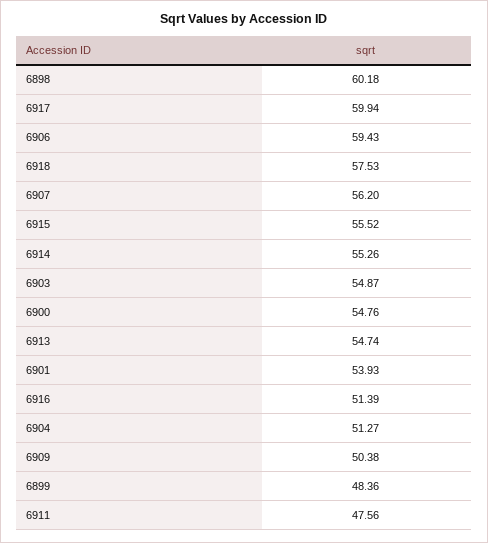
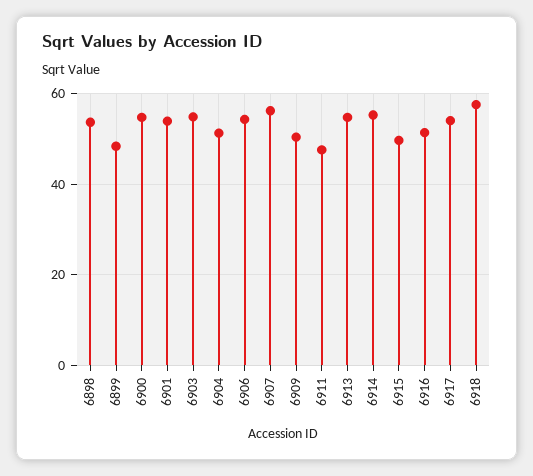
6898: 60.18 -> 54
6917: 59.94 -> 54
6906: 59.43 -> 54
6915: 55.52 -> 50

